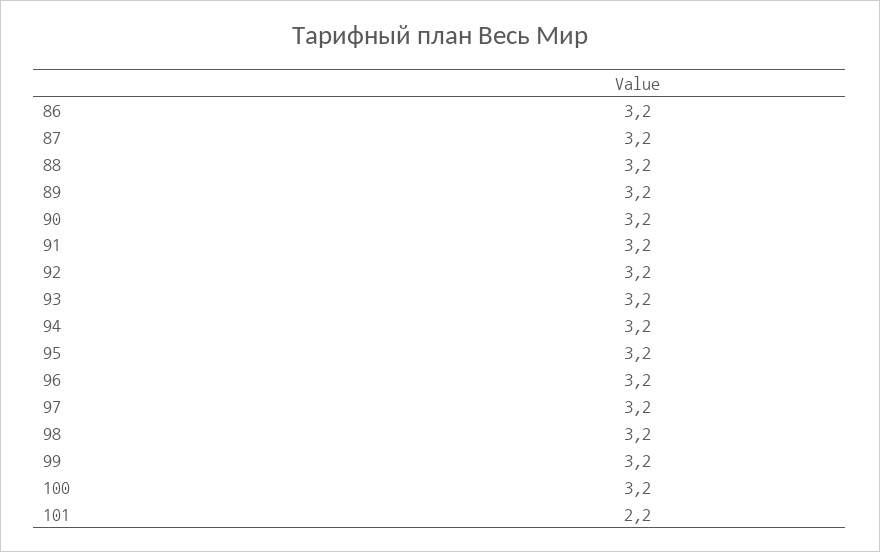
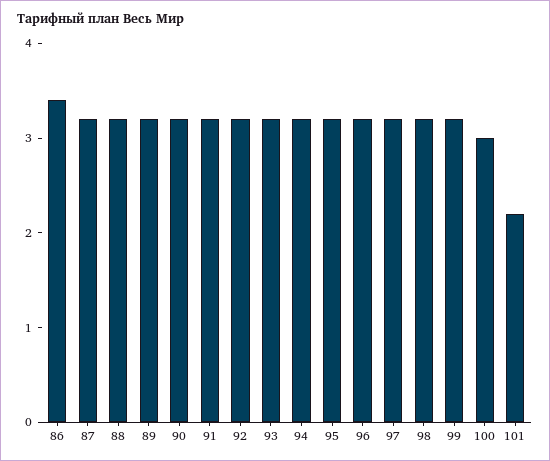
86: 3.2 -> 3.4
100: 3.2 -> 3

